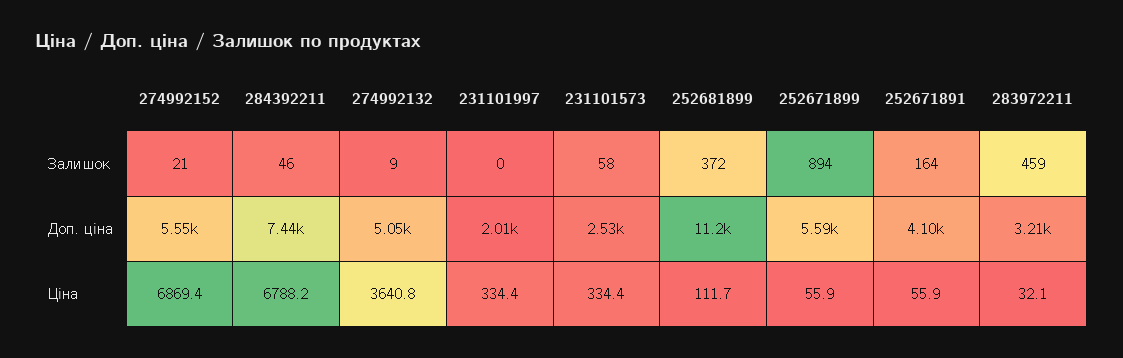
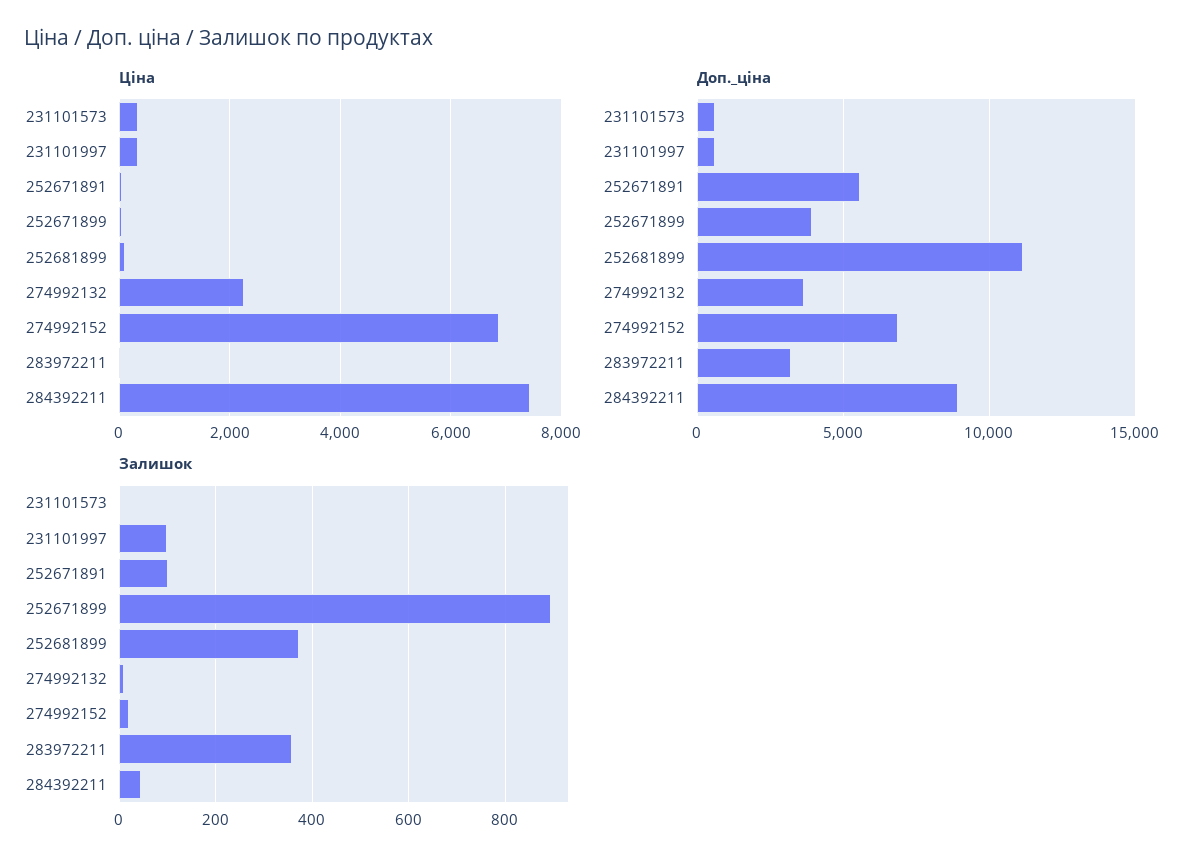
Залишок, 231101997: 0 -> 100
Залишок, 231101573: 58 -> 0
Залишок, 252671891: 164 -> 100
Залишок, 283972211: 459 -> 360
Доп. ціна, 274992152: 5550 -> 7000
Доп. ціна, 284392211: 7440 -> 9000
Доп. ціна, 274992132: 5050 -> 3500
Доп. ціна, 231101997: 2010 -> 500
Доп. ціна, 231101573: 2530 -> 500
Доп. ціна, 252671899: 5590 -> 4000
Доп. ціна, 252671891: 4100 -> 5500
Ціна, 284392211: 6788.2 -> 7400
Ціна, 274992132: 3640.8 -> 2200

